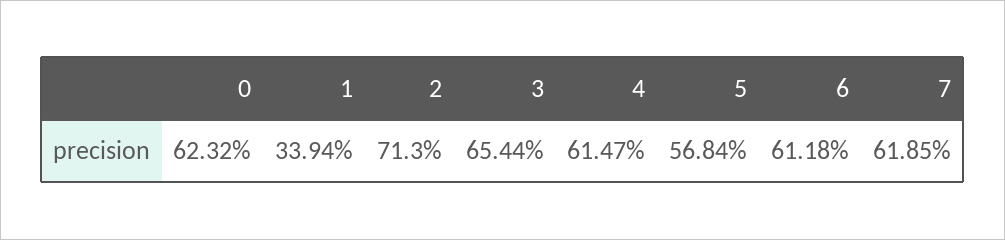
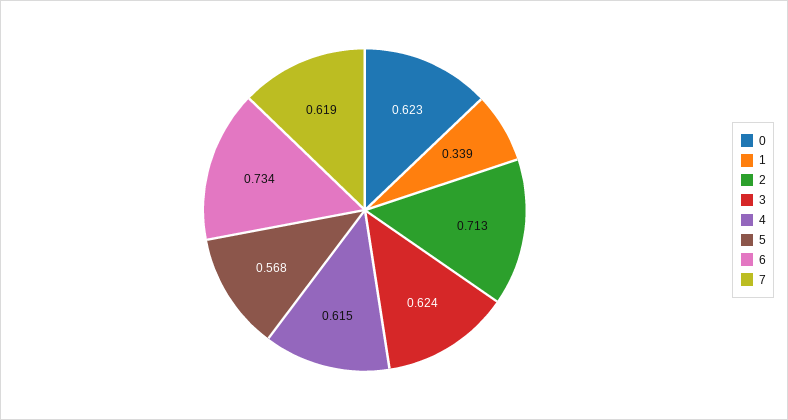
3: 0.6544 -> 0.624
6: 0.6118 -> 0.734

